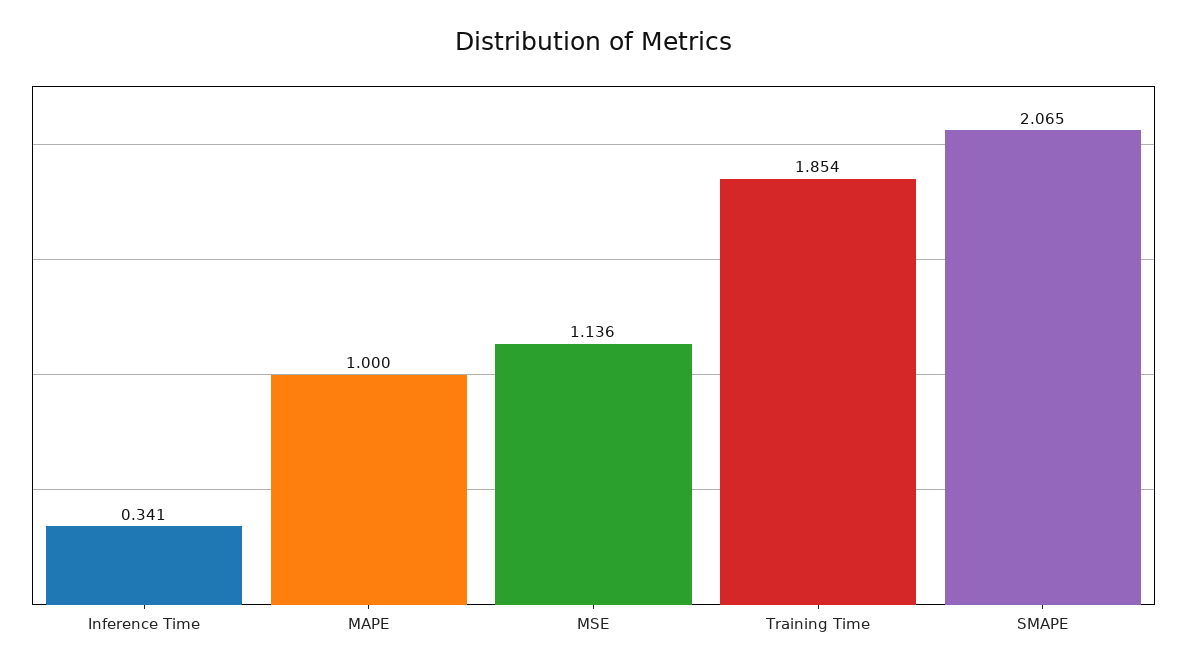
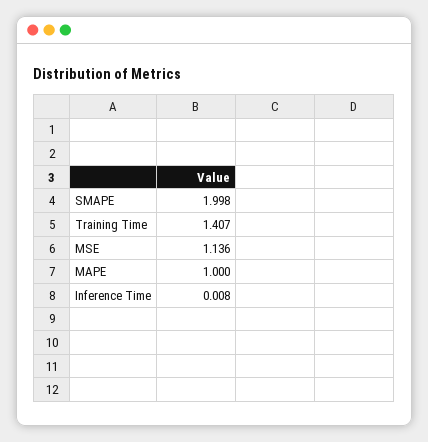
Inference Time: 0.341 -> 0.008
Training Time: 1.854 -> 1.407
SMAPE: 2.065 -> 1.998

